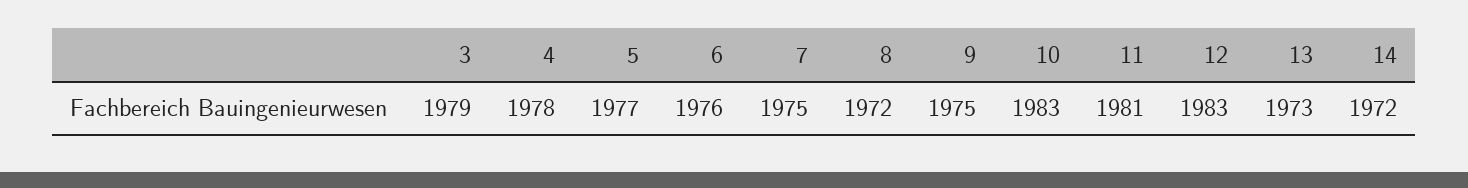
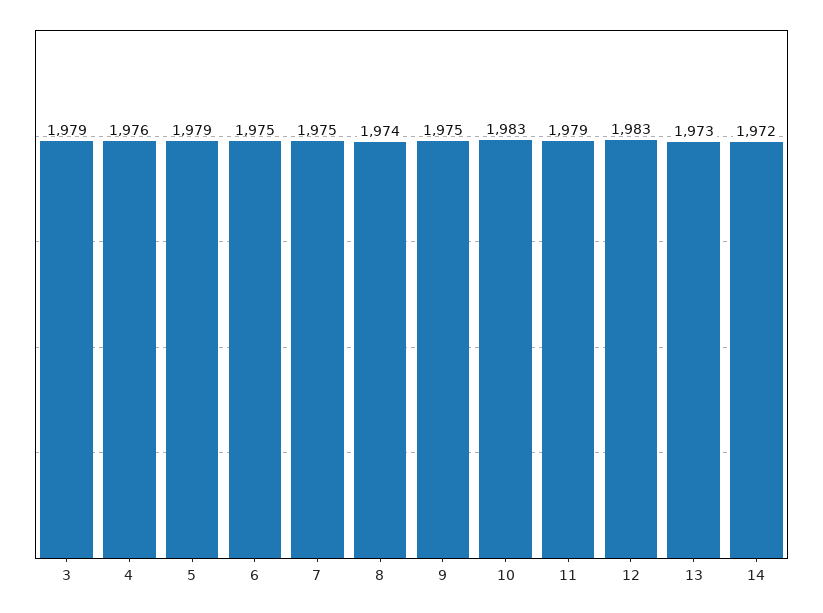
4: 1978 -> 1976
5: 1977 -> 1979
6: 1976 -> 1975
8: 1972 -> 1974
11: 1981 -> 1979

